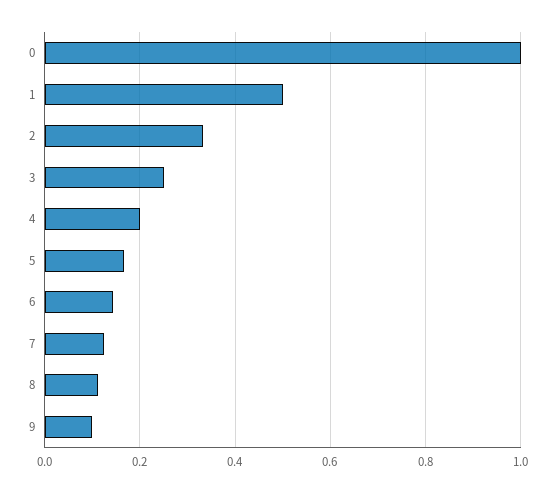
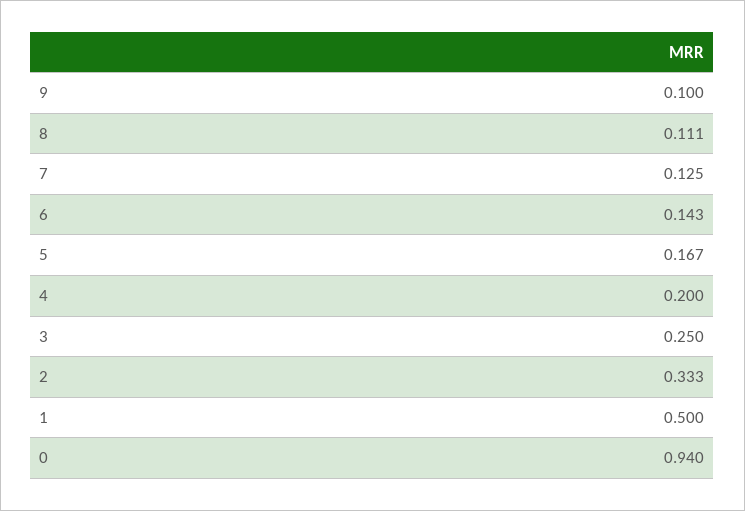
0: 1 -> 0.94

